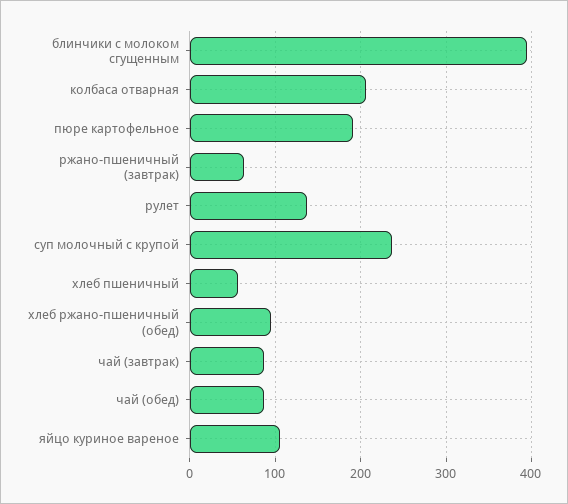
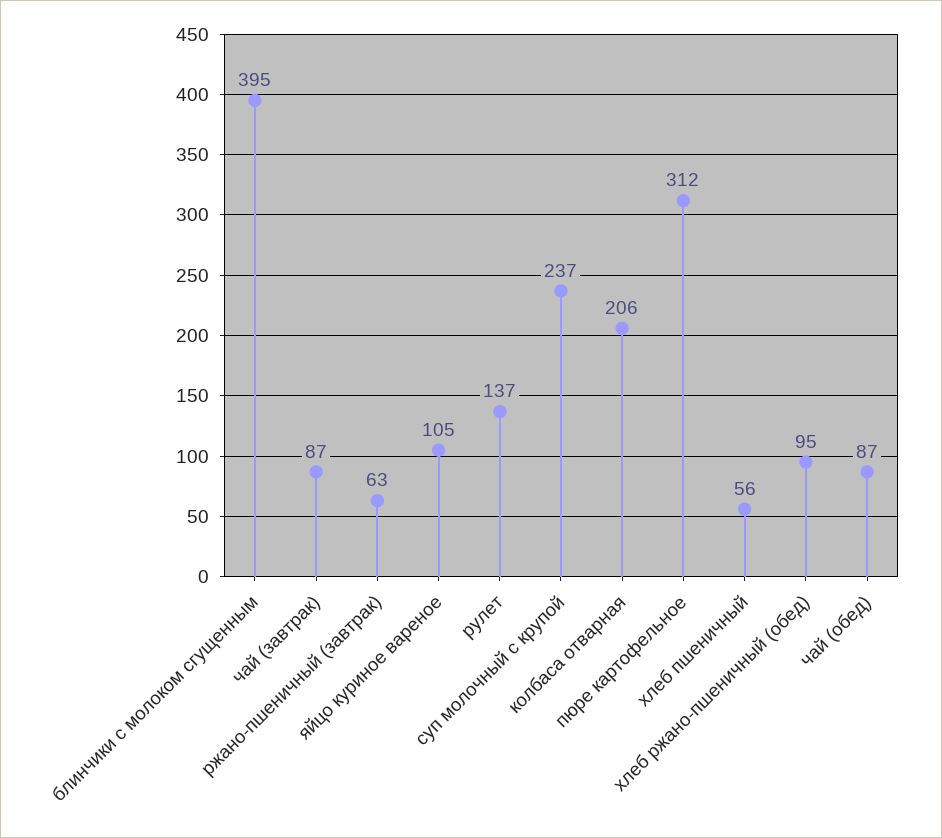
пюре картофельное: 190 -> 312

